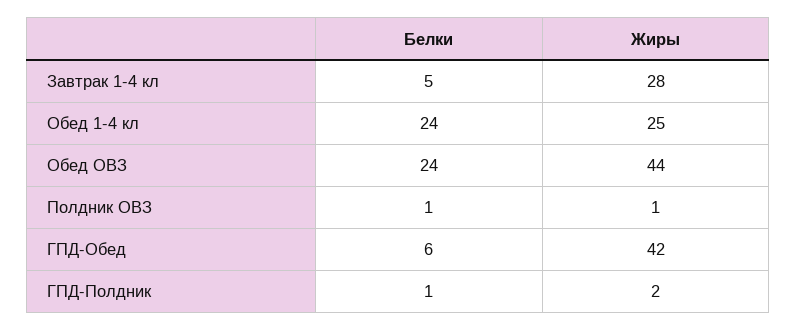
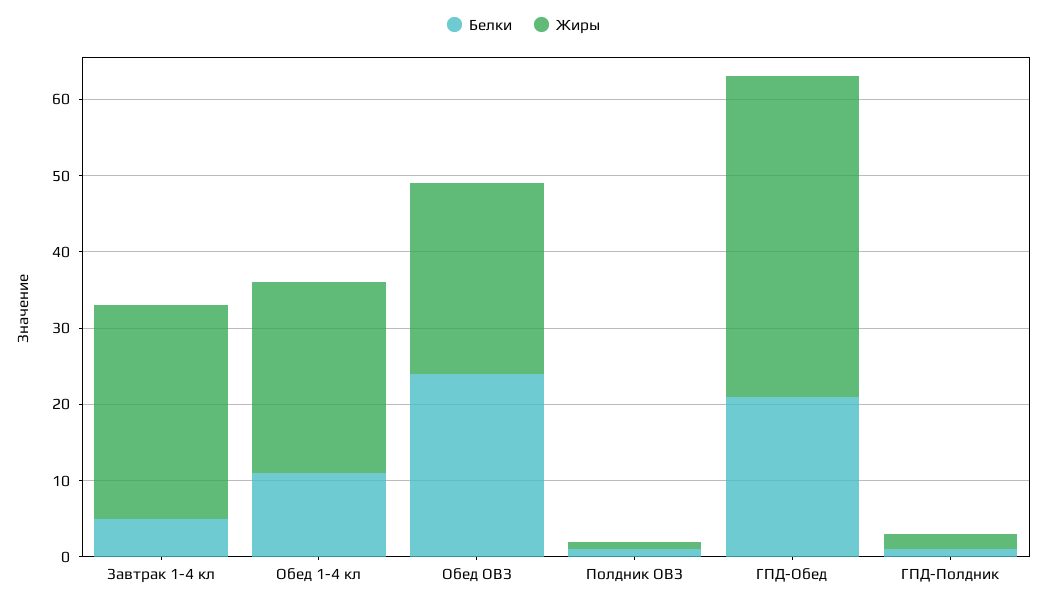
Белки, Обед 1-4 кл: 24 -> 10
Жиры, Обед ОВЗ: 44 -> 25
Белки, ГПД-Обед: 6 -> 20

